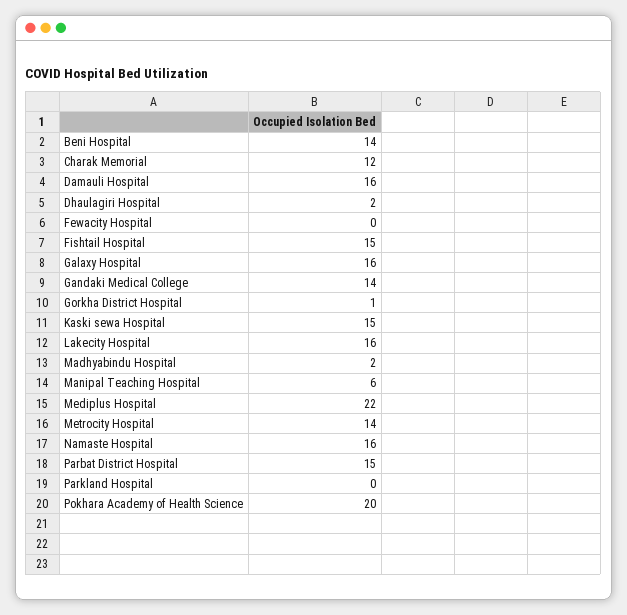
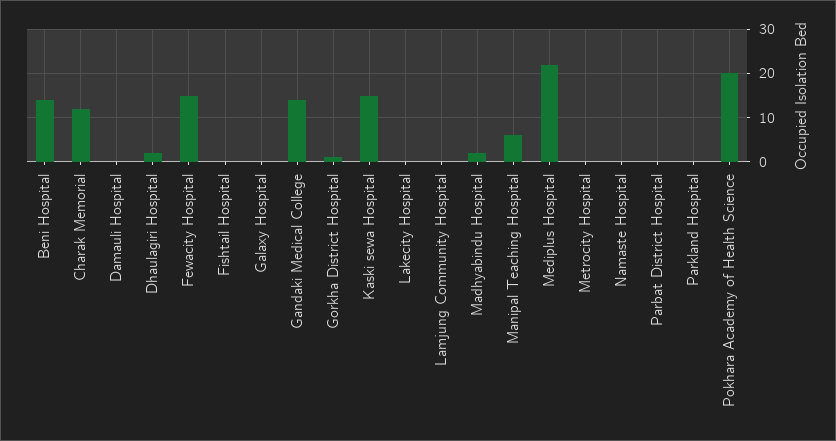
Damauli Hospital: 16 -> 0
Fewacity Hospital: 0 -> 15
Fishtail Hospital: 15 -> 0
Galaxy Hospital: 16 -> 0
Lakecity Hospital: 16 -> 0
Metrocity Hospital: 14 -> 0
Namaste Hospital: 16 -> 0
Parbat District Hospital: 15 -> 0
Lamjung Community Hospital: none -> 0

